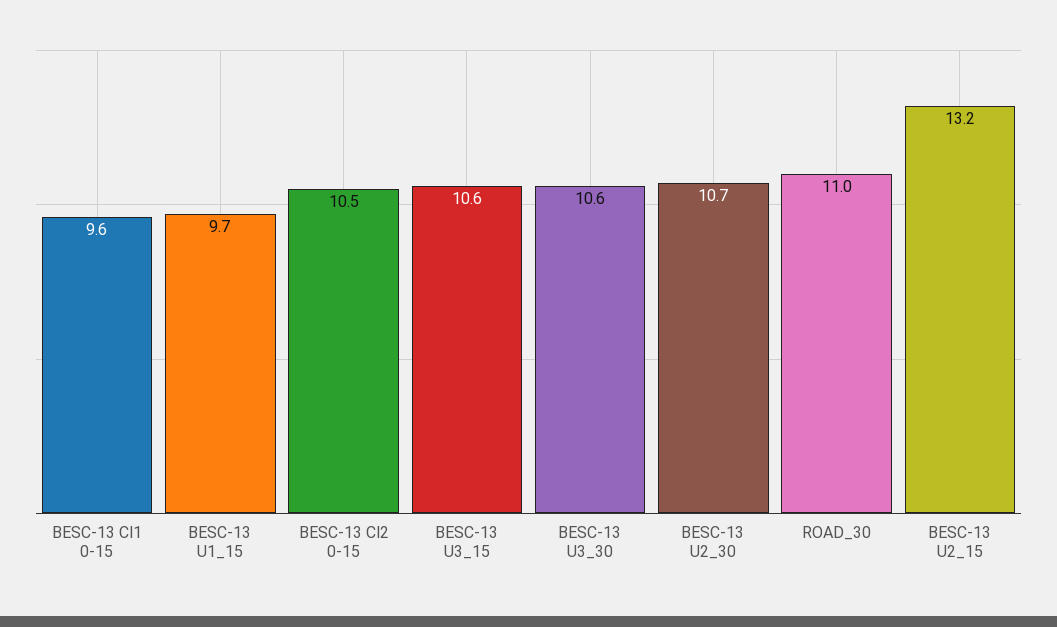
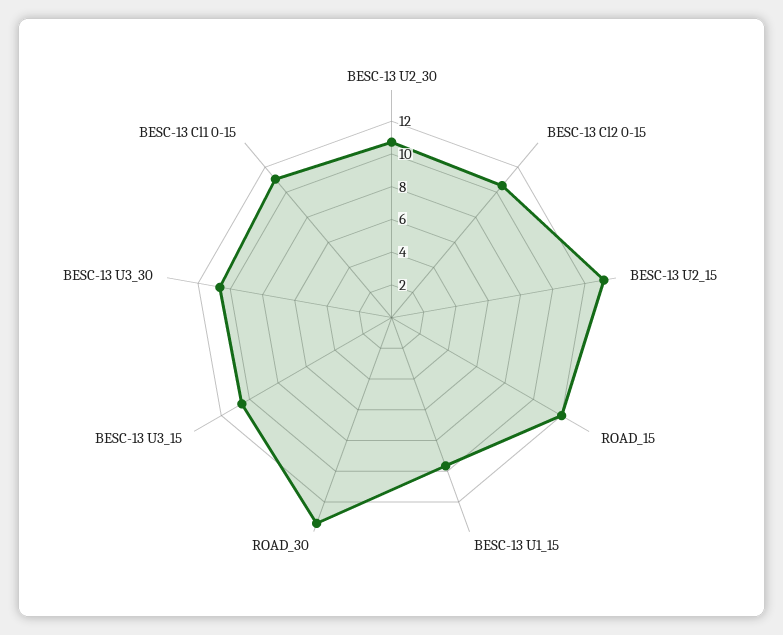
BESC-13 Cl1 0-15: 9.6 -> 11
ROAD_30: 11 -> 13.5
ROAD_15: none -> 12

